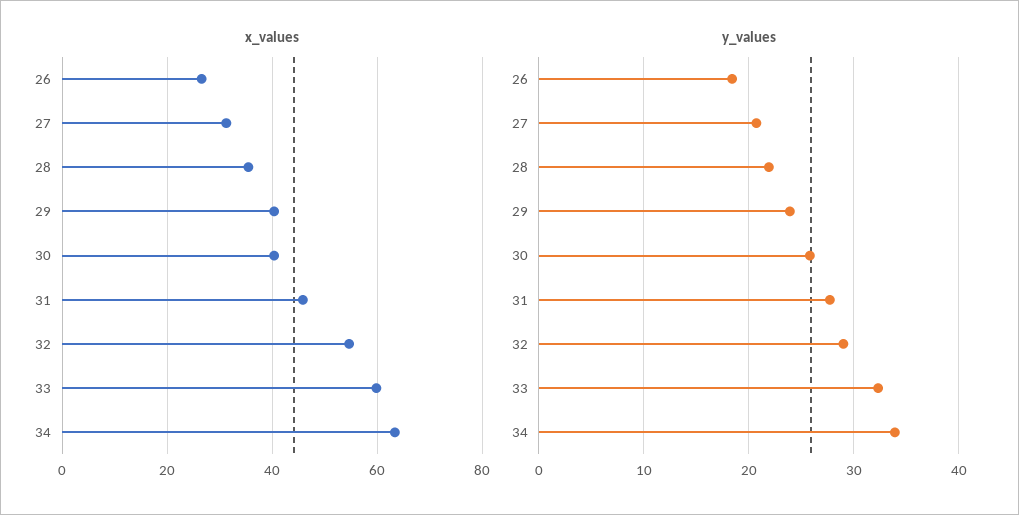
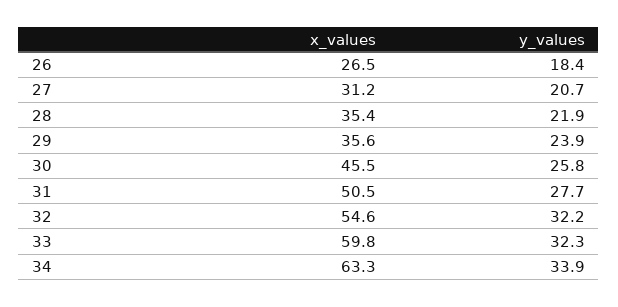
x_values, 29: 40 -> 35.6
x_values, 30: 40 -> 45.5
x_values, 31: 46 -> 50.5
y_values, 32: 29 -> 32.2

